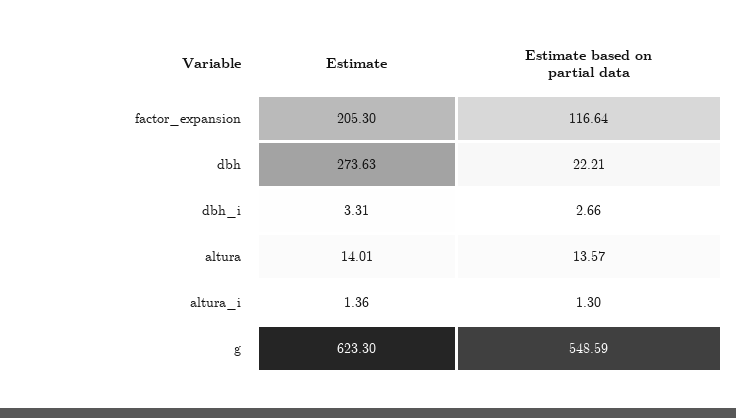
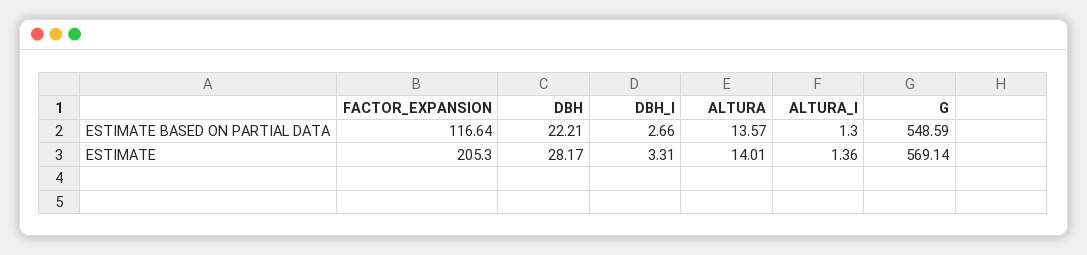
Estimate, dbh: 273.63 -> 28.17
Estimate, g: 623.3 -> 569.14

